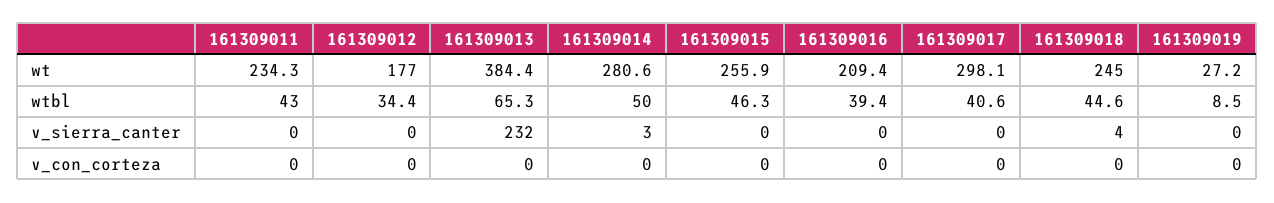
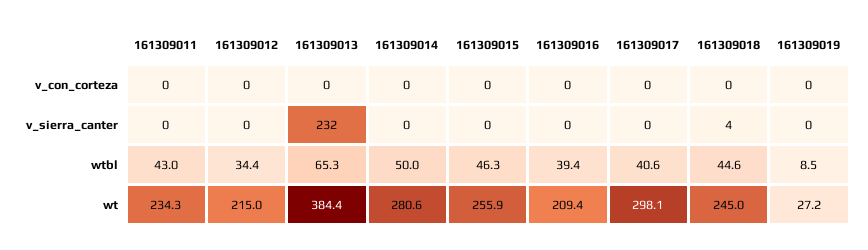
161309012, wt: 177 -> 215
161309014, v_sierra_canter: 3 -> 0

